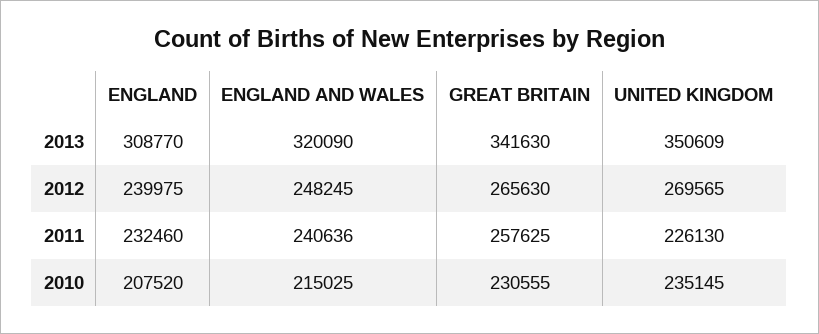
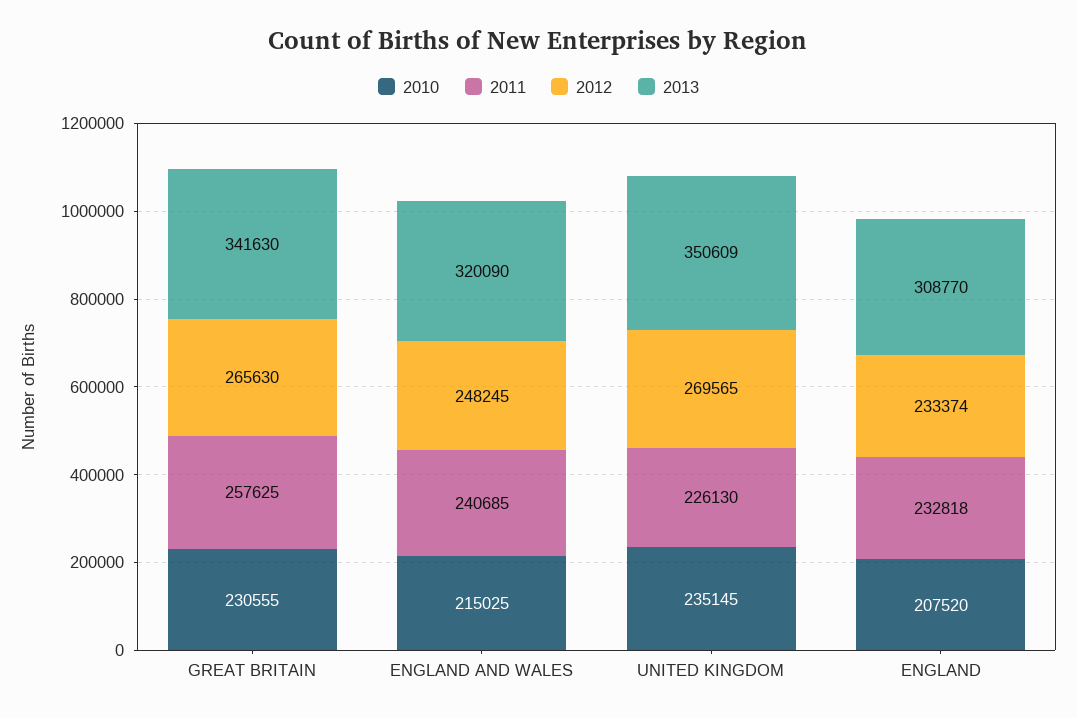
2012, ENGLAND: 239975 -> 233374
2011, ENGLAND: 232460 -> 232818
2011, ENGLAND AND WALES: 240636 -> 240685

